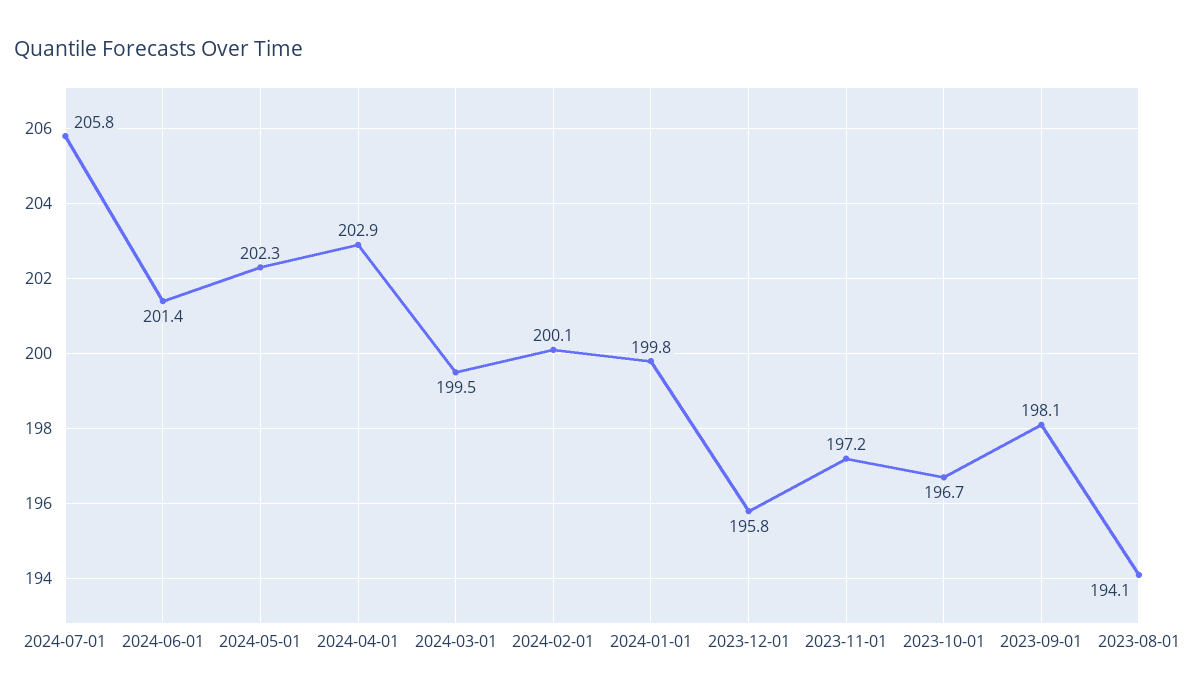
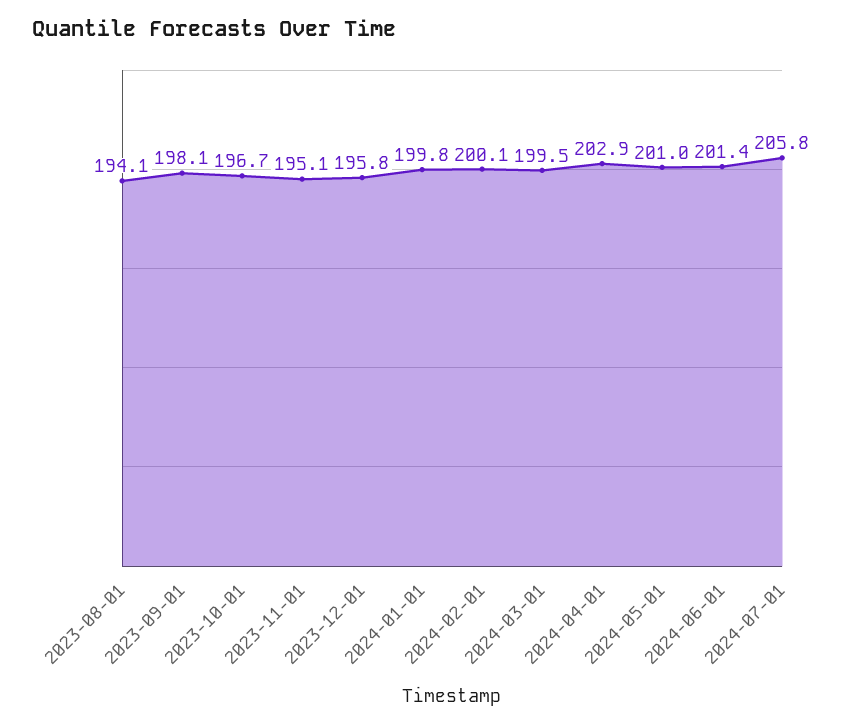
2024-05-01: 202.3 -> 201
2023-11-01: 197.2 -> 195.1

